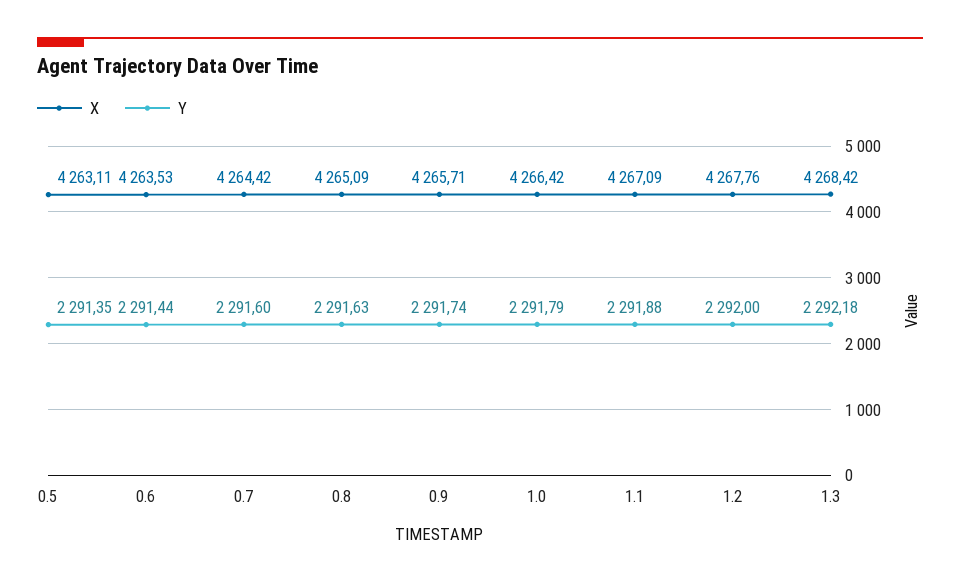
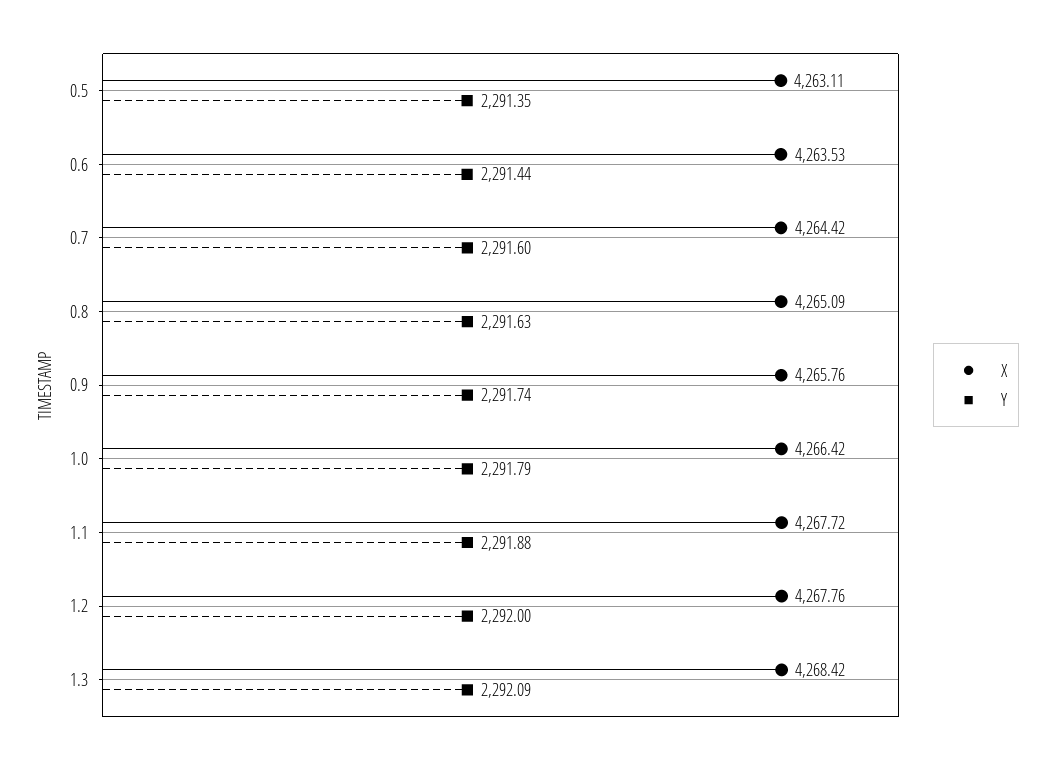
X, 0.9: 4265.71 -> 4265.76
X, 1.1: 4267.09 -> 4267.72
Y, 1.3: 2292.18 -> 2292.09

